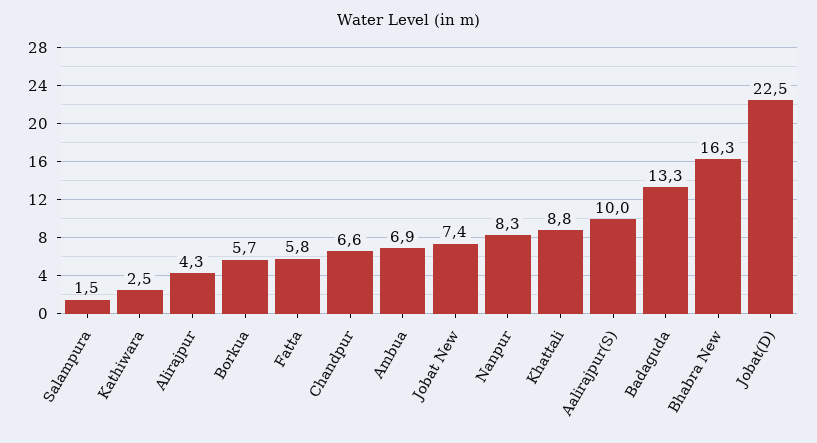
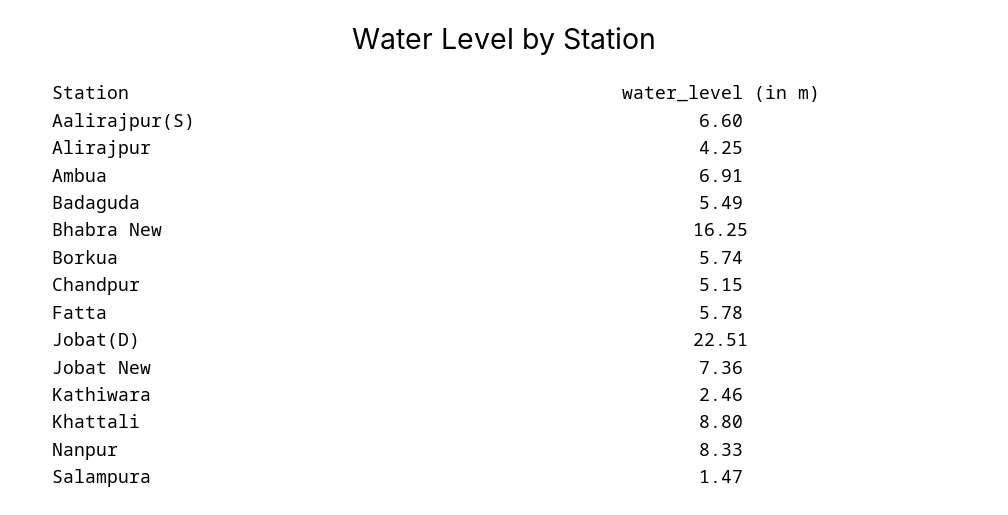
Chandpur: 6.6 -> 5.15
Aalirajpur(S): 10 -> 6.6
Badaguda: 13.3 -> 5.49

